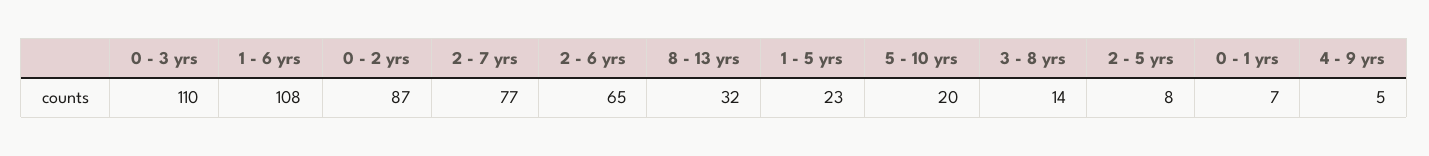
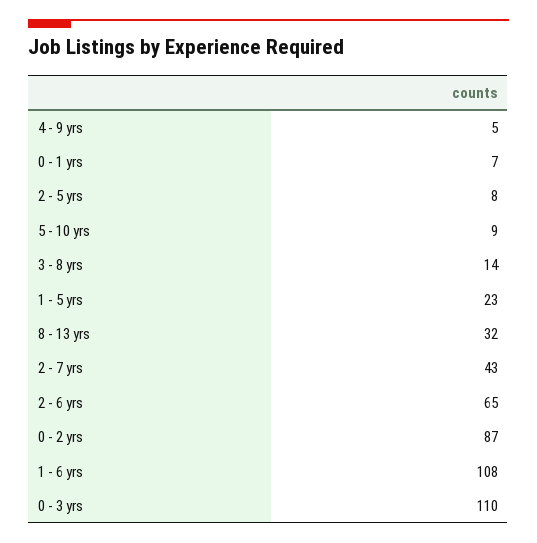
2 - 7 yrs: 77 -> 43
5 - 10 yrs: 20 -> 9

